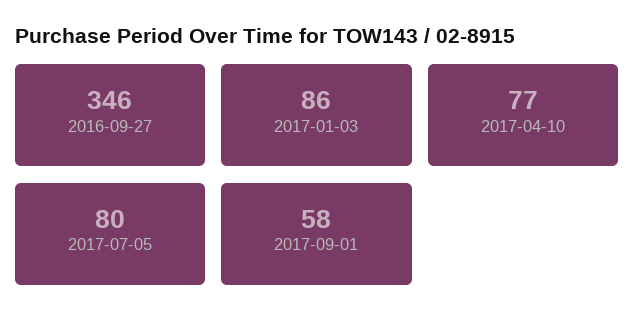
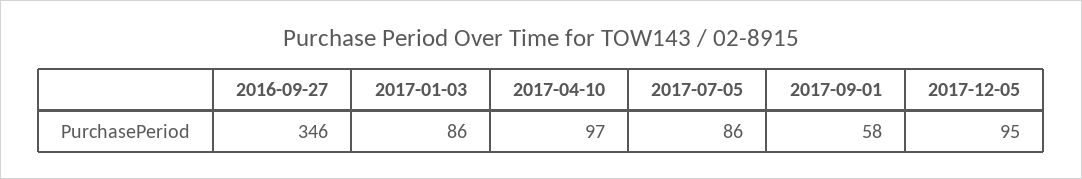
2017-04-10: 77 -> 97
2017-07-05: 80 -> 86
2017-12-05: none -> 95

